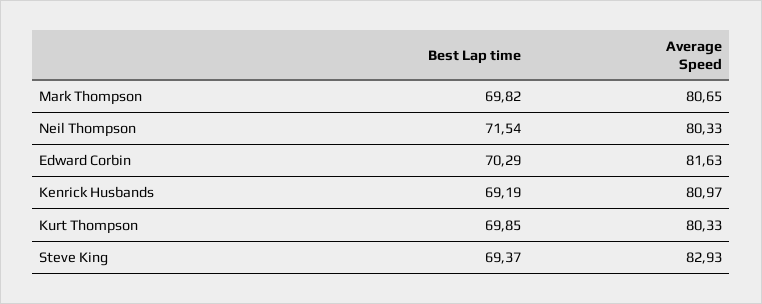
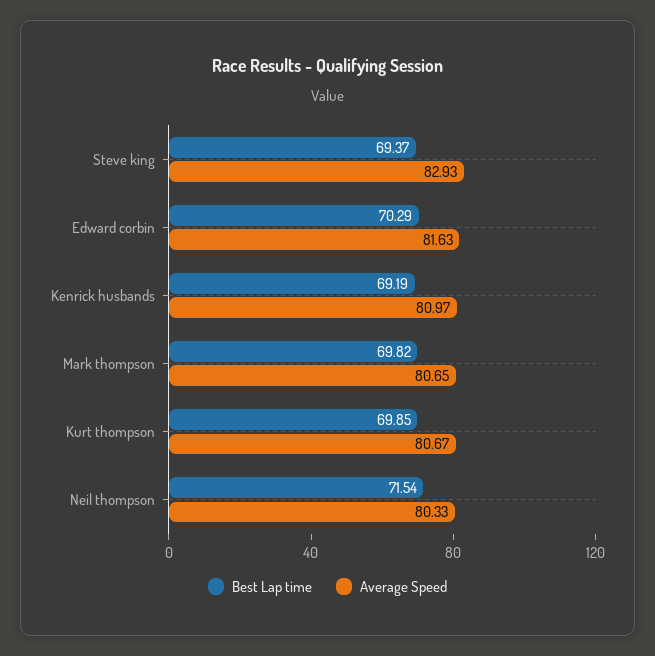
Average Speed, Kurt Thompson: 80.33 -> 80.67

